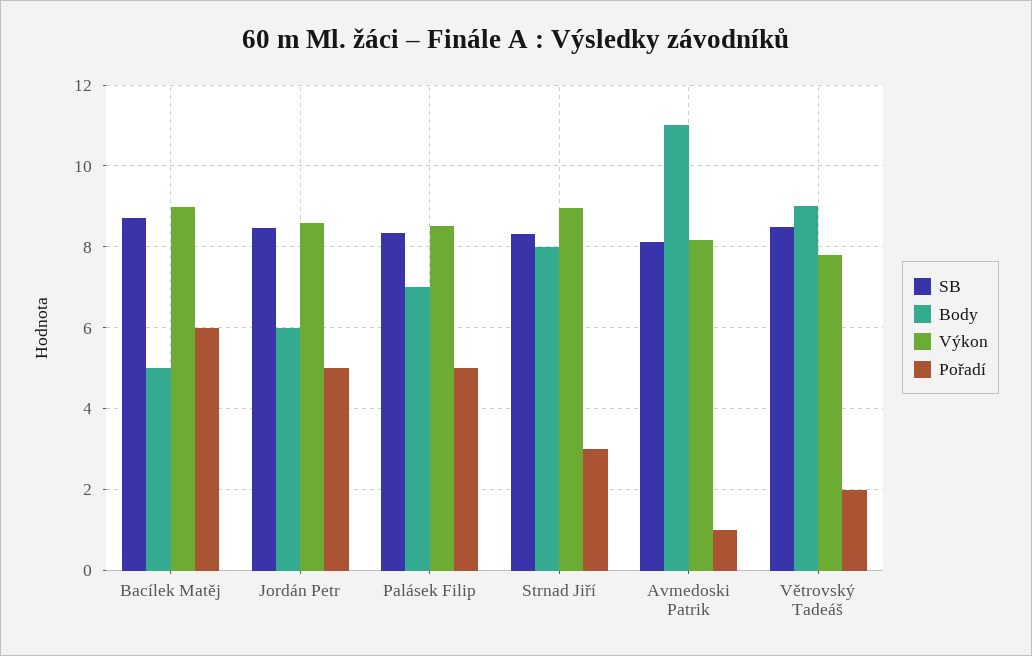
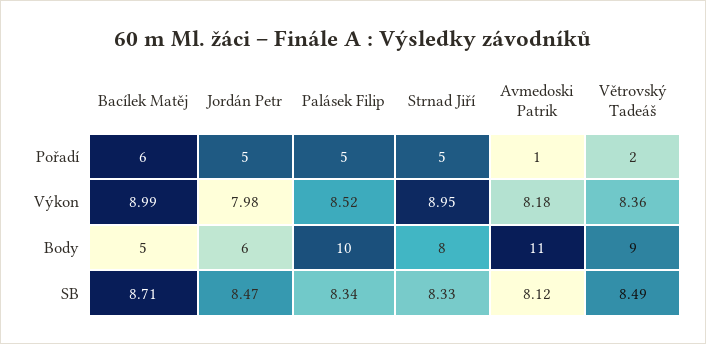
Výkon, Jordán Petr: 8.6 -> 7.98
Body, Palásek Filip: 7 -> 10
Pořadí, Strnad Jiří: 3 -> 5
Výkon, Větrovský Tadeáš: 7.8 -> 8.36

